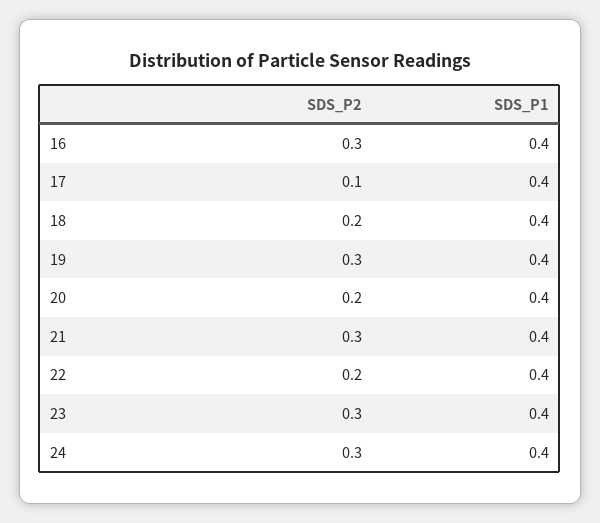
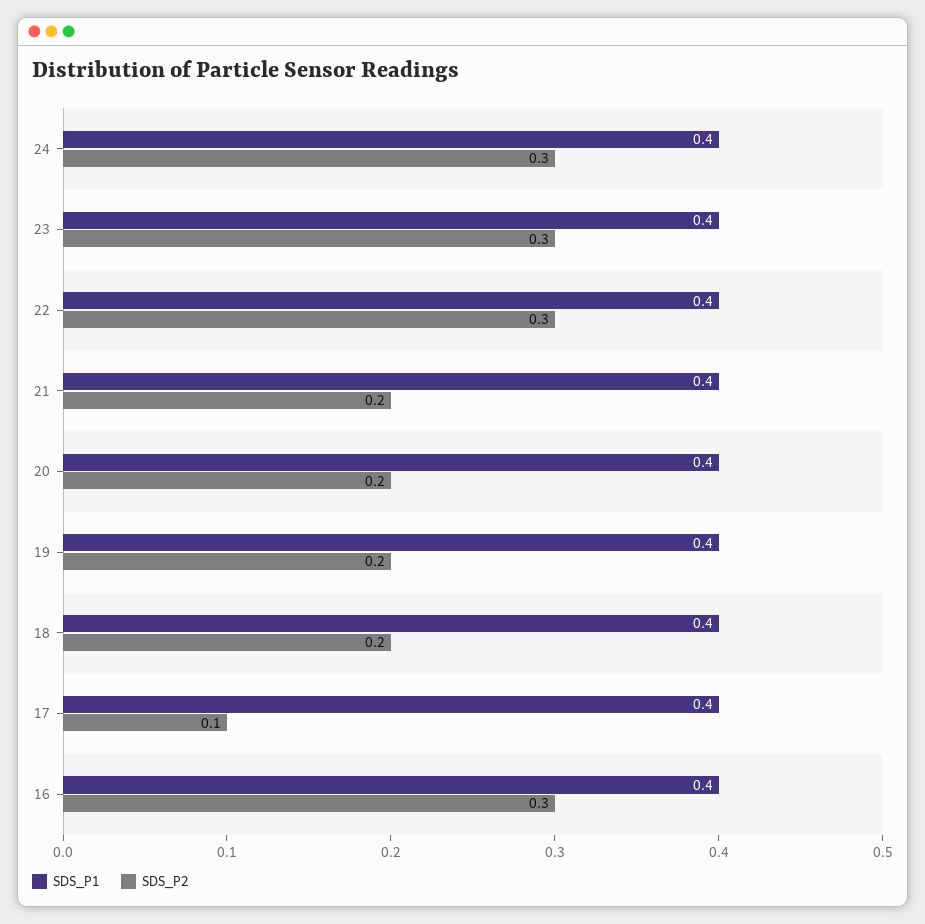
SDS_P2, 19: 0.3 -> 0.2
SDS_P2, 21: 0.3 -> 0.2
SDS_P2, 22: 0.2 -> 0.3

